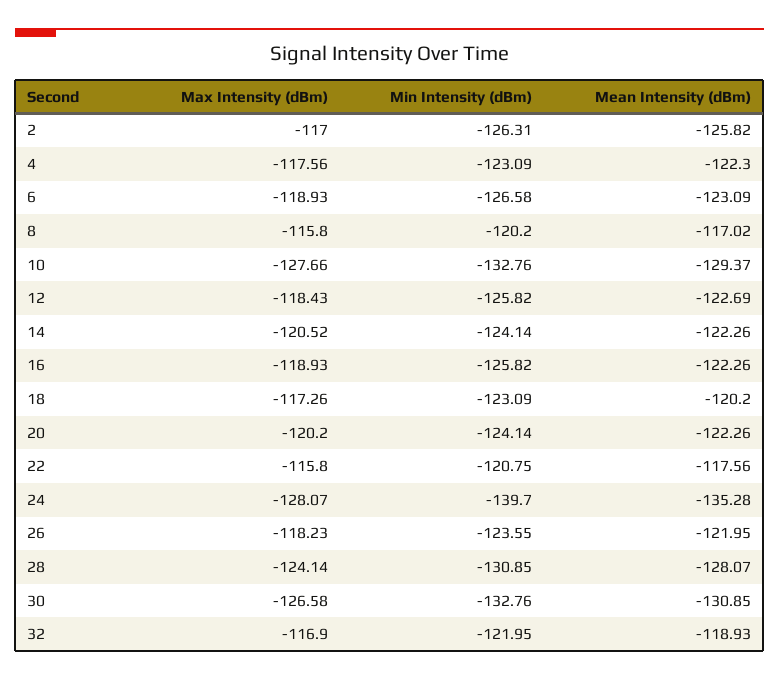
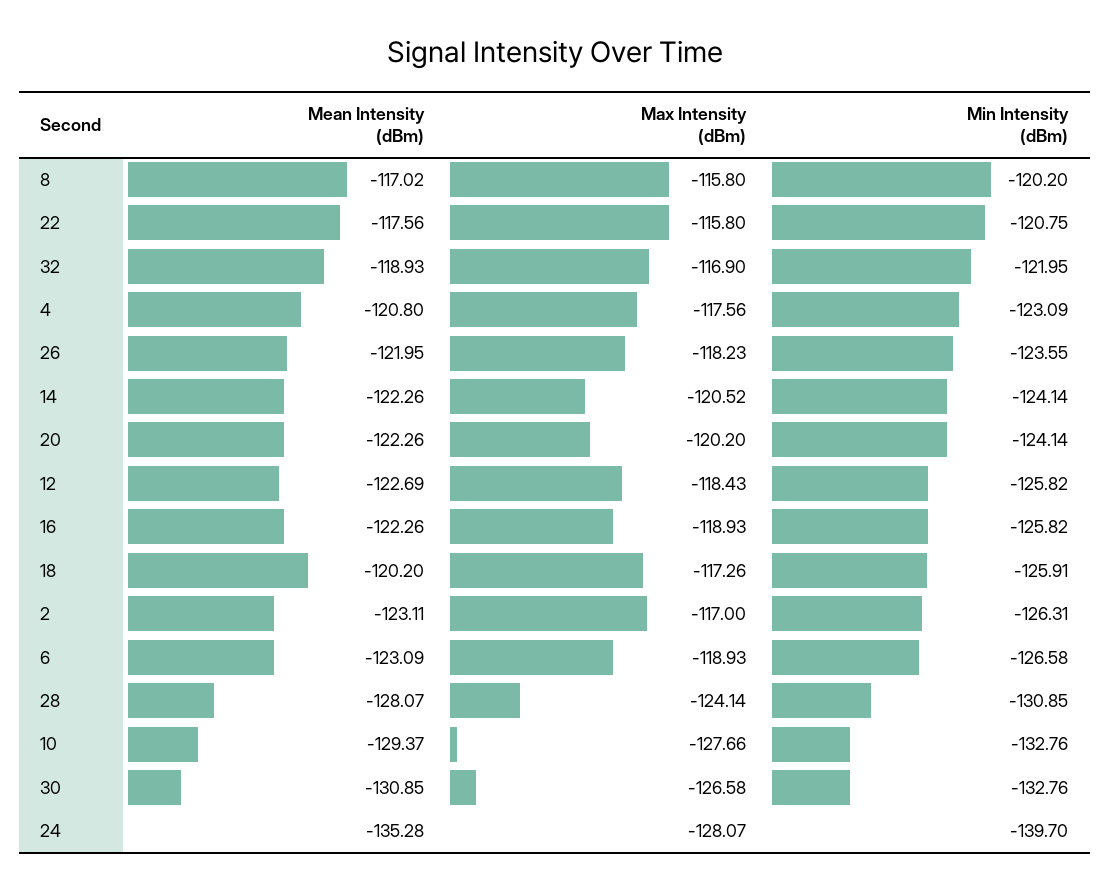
Mean Intensity (dBm), 2: -125.82 -> -123.11
Mean Intensity (dBm), 4: -122.3 -> -120.8
Min Intensity (dBm), 18: -123.09 -> -125.91

